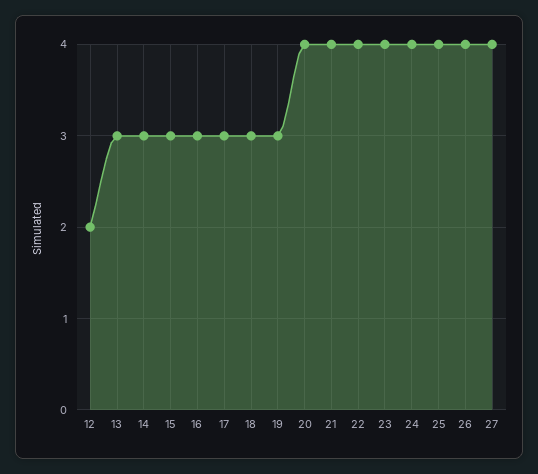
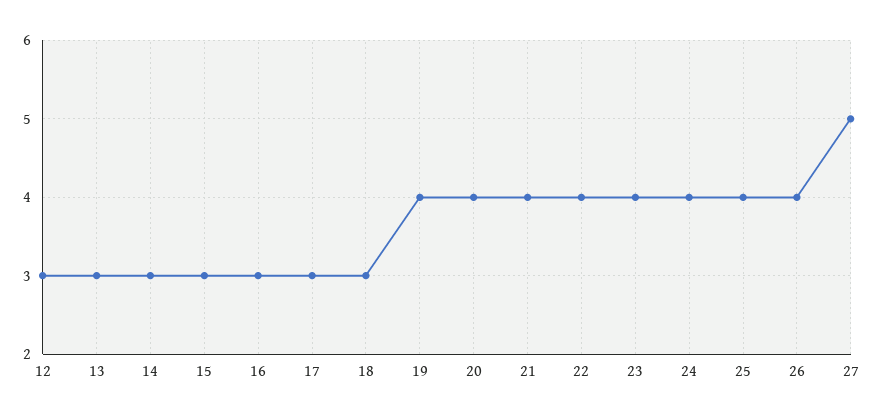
12: 2 -> 3
19: 3 -> 4
27: 4 -> 5

